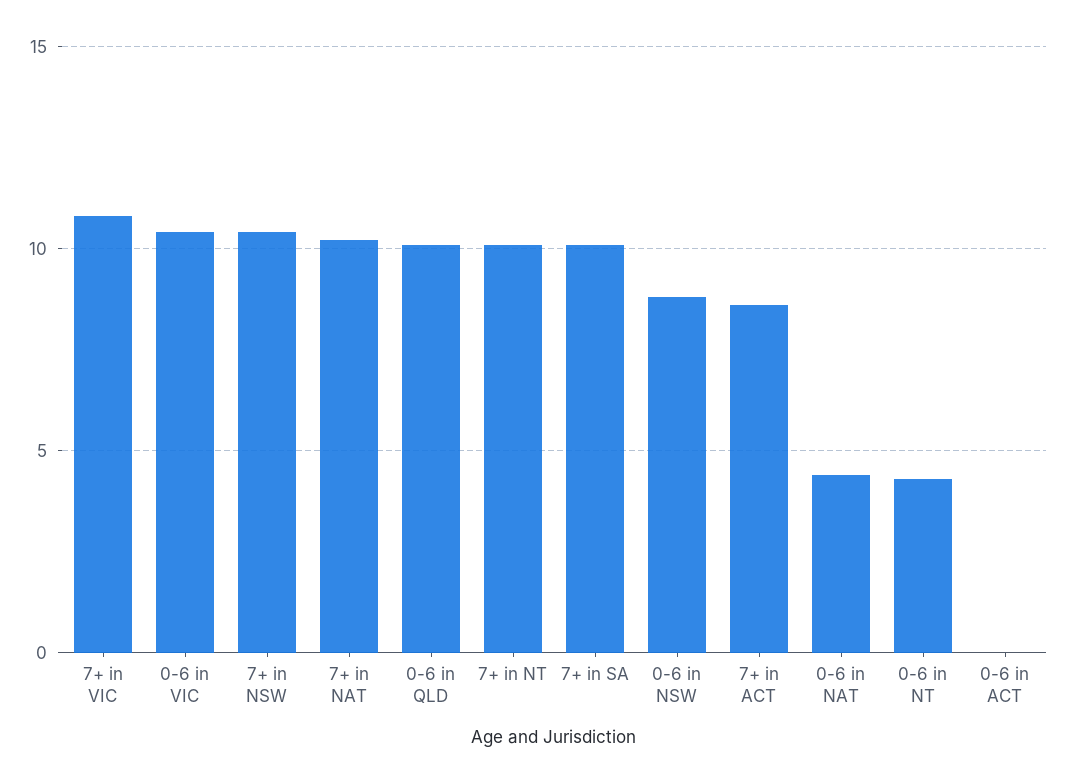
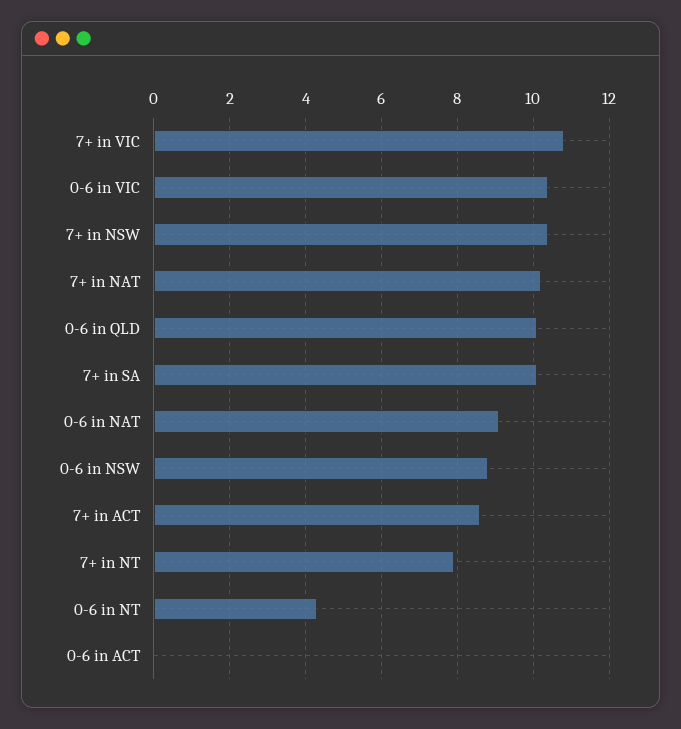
7+ in NT: 10 -> 8
0-6 in NAT: 4.5 -> 9

